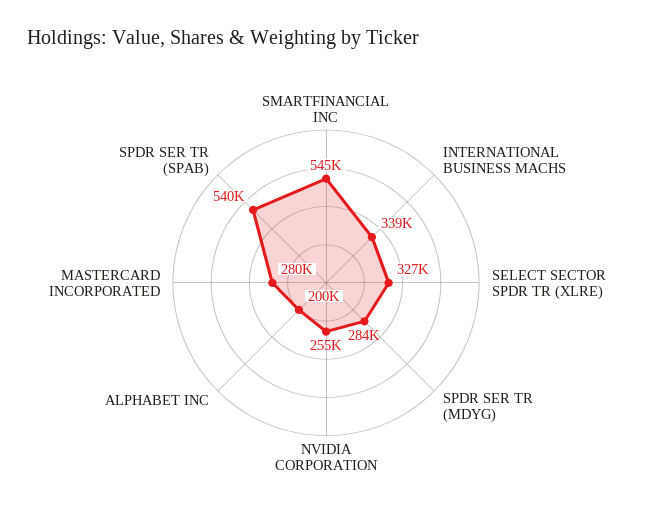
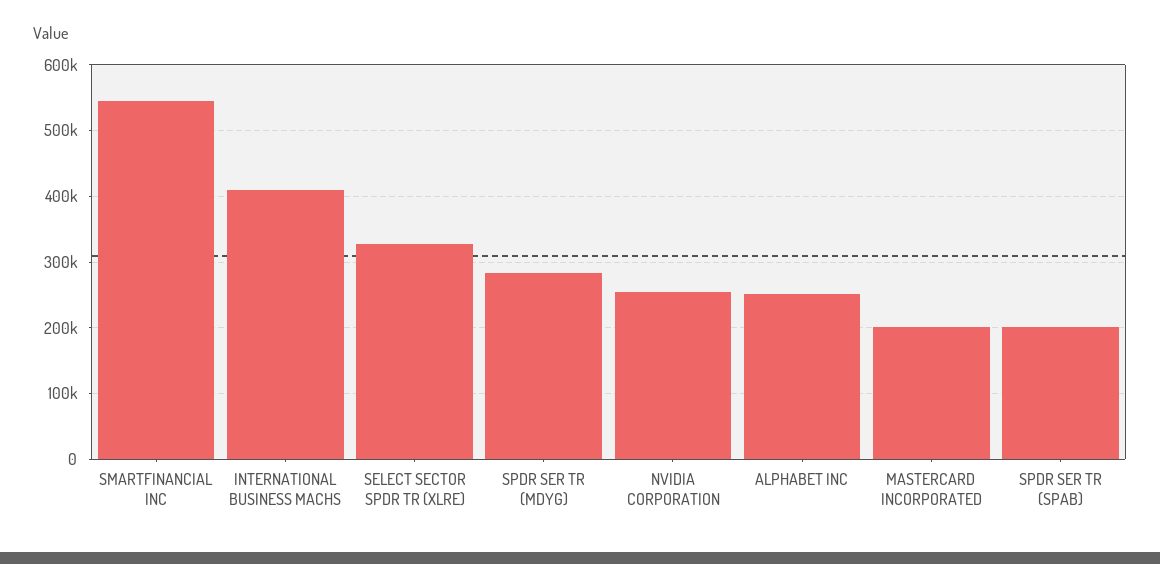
INTERNATIONAL BUSINESS MACHS: 339000 -> 410000
ALPHABET INC: 200000 -> 250000
MASTERCARD INCORPORATED: 280000 -> 200000
SPDR SER TR (SPAB): 540000 -> 200000

